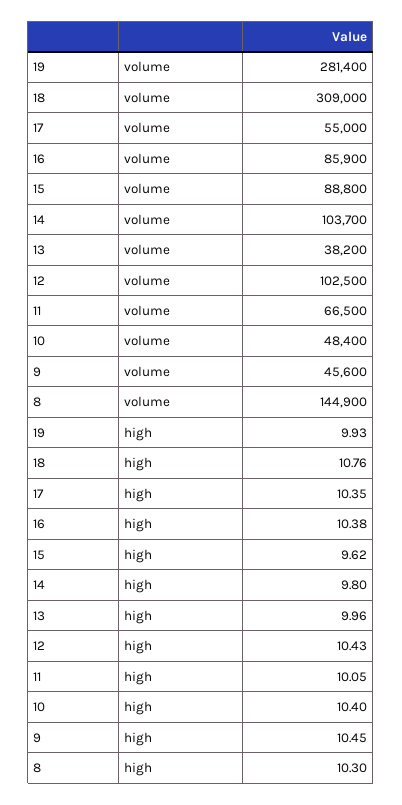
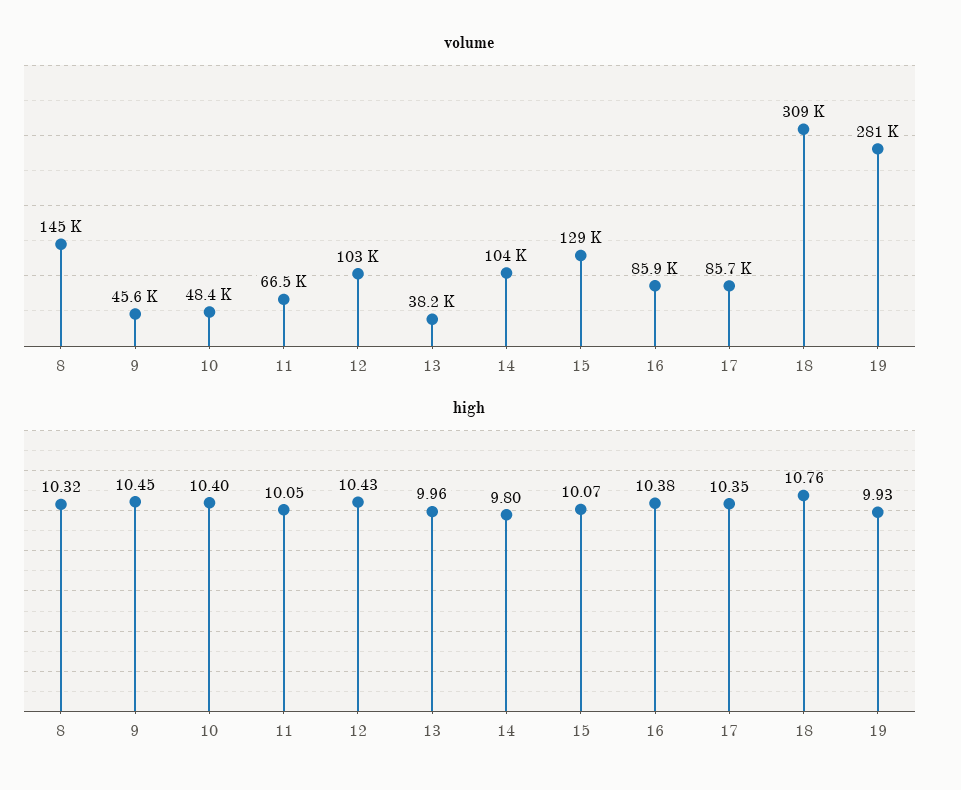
volume, 17: 55000 -> 85700
volume, 15: 88800 -> 129000
high, 15: 9.62 -> 10.07
high, 8: 10.3 -> 10.32

